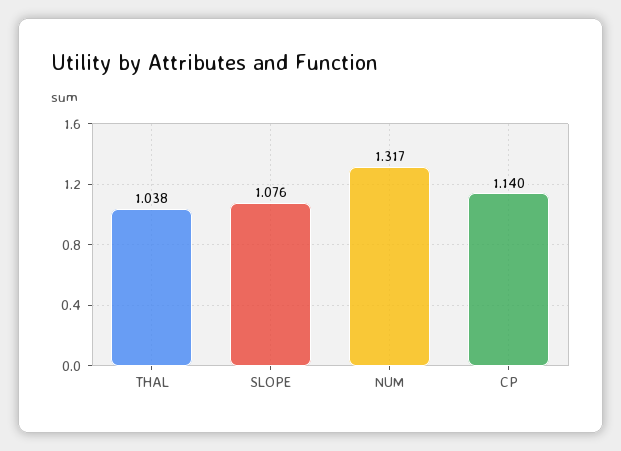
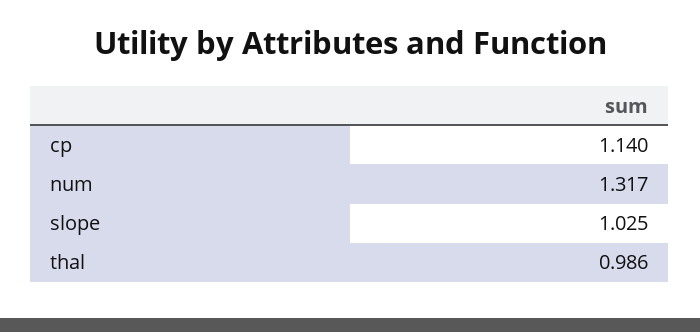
THAL: 1.038 -> 0.986
SLOPE: 1.076 -> 1.025

